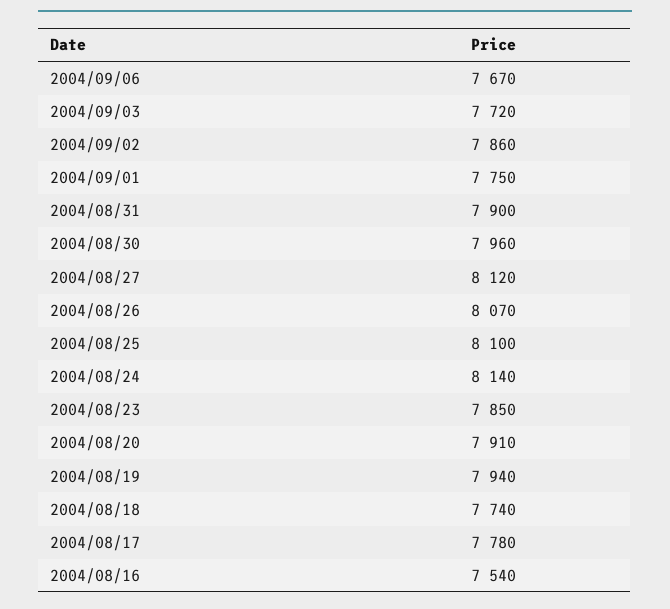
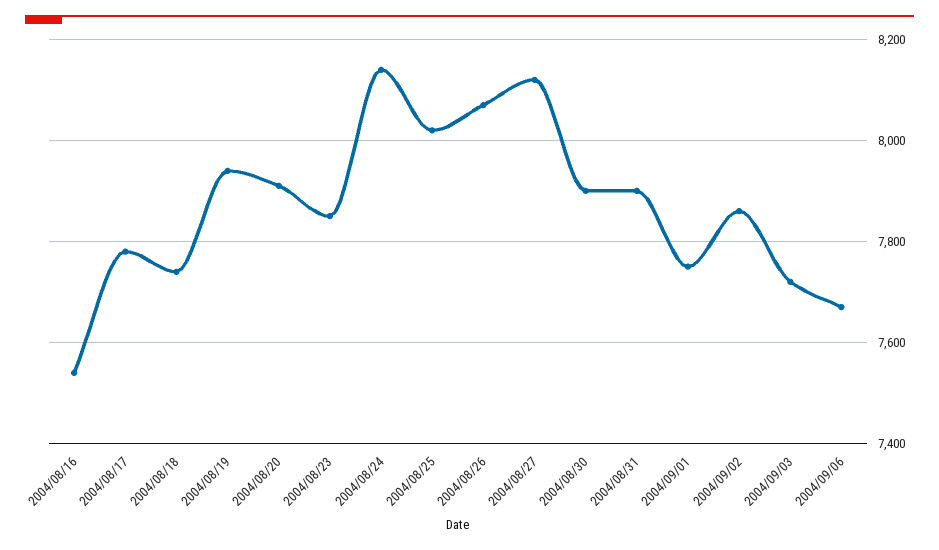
2004/08/30: 7960 -> 7900
2004/08/25: 8100 -> 8020

